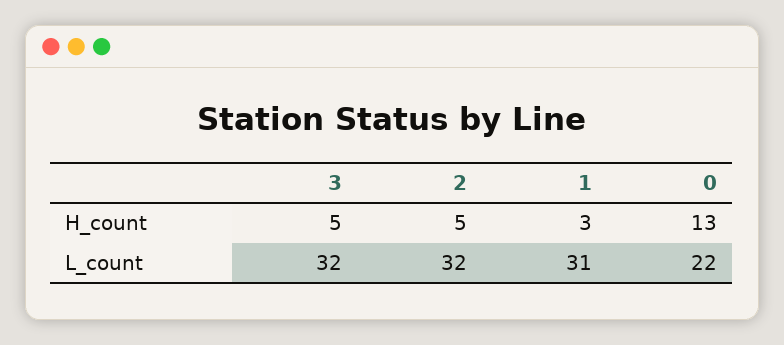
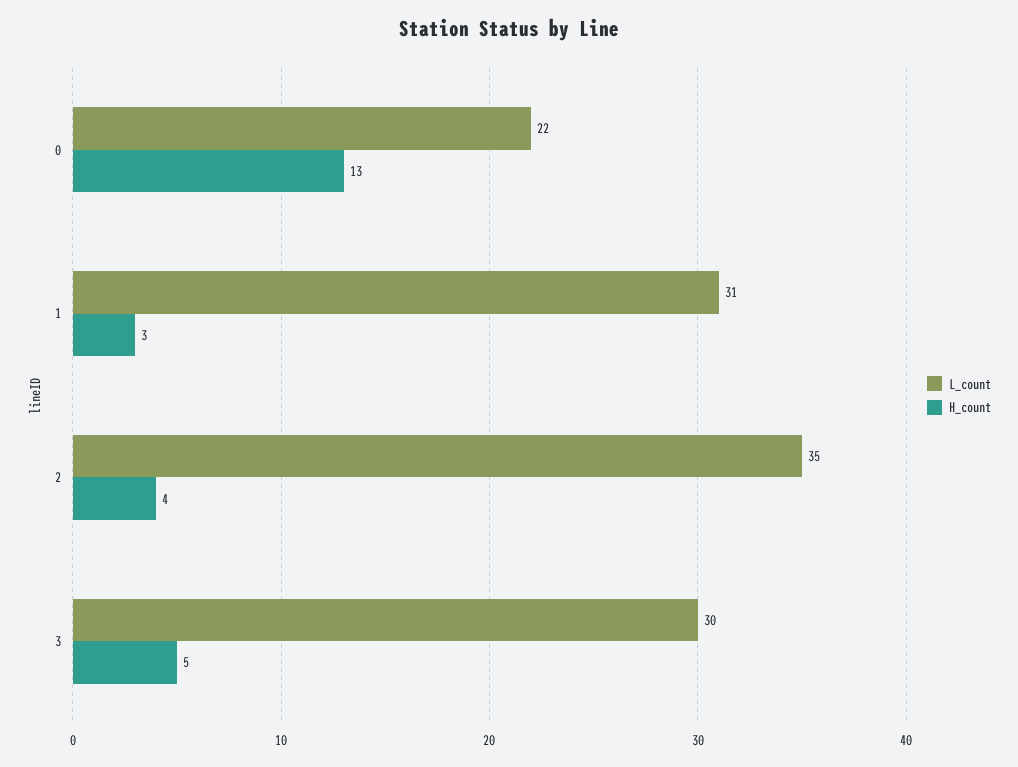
H_count, 2: 5 -> 4
L_count, 3: 32 -> 30
L_count, 2: 32 -> 35

